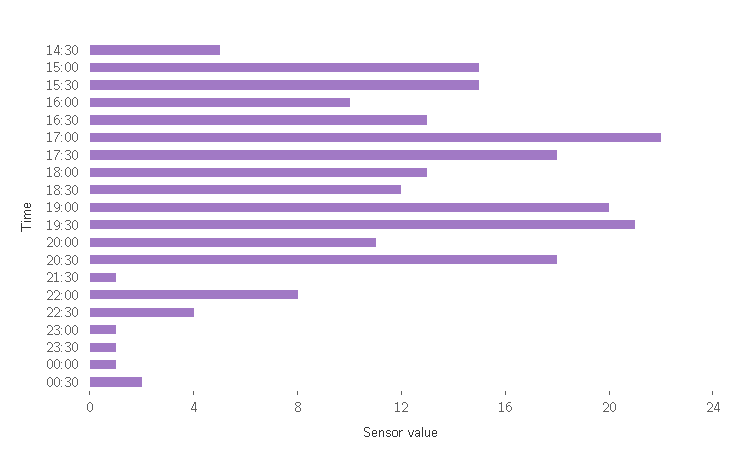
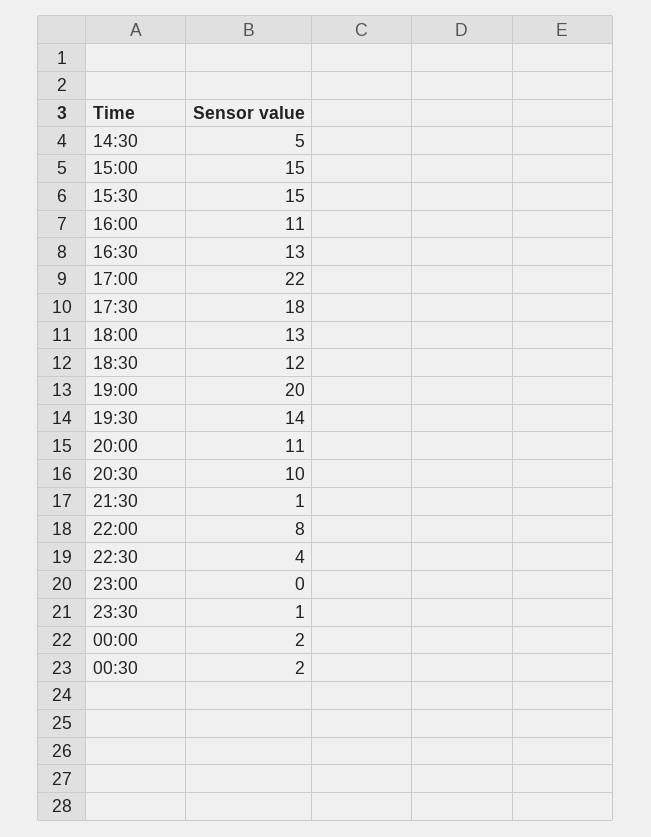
16:00: 10 -> 11
19:30: 21 -> 14
20:30: 18 -> 10
23:00: 1 -> 0
00:00: 1 -> 2

